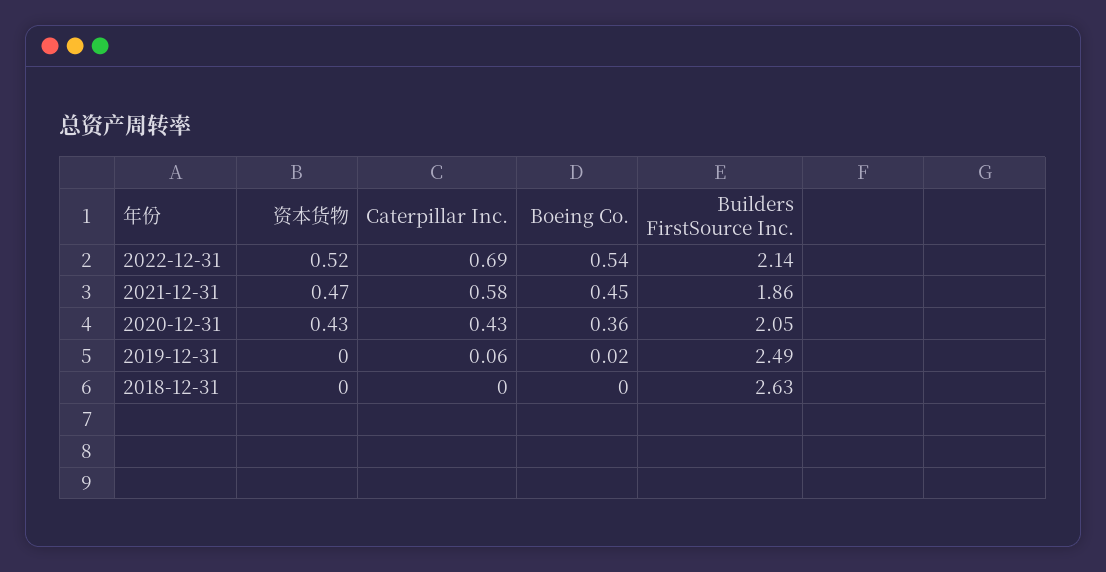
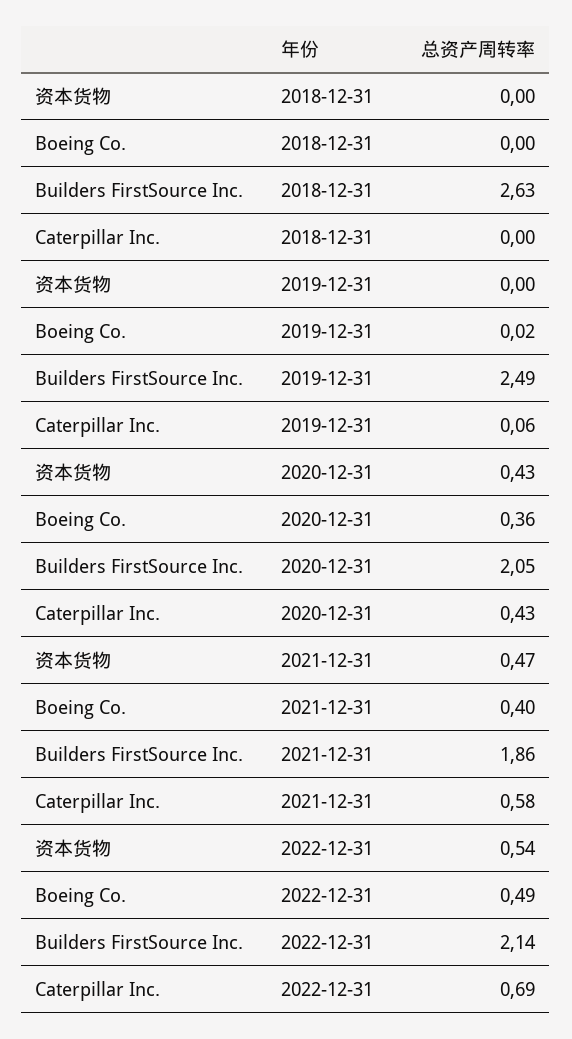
资本货物, 2022-12-31: 0.52 -> 0.54
Boeing Co., 2022-12-31: 0.54 -> 0.49
Boeing Co., 2021-12-31: 0.45 -> 0.4

